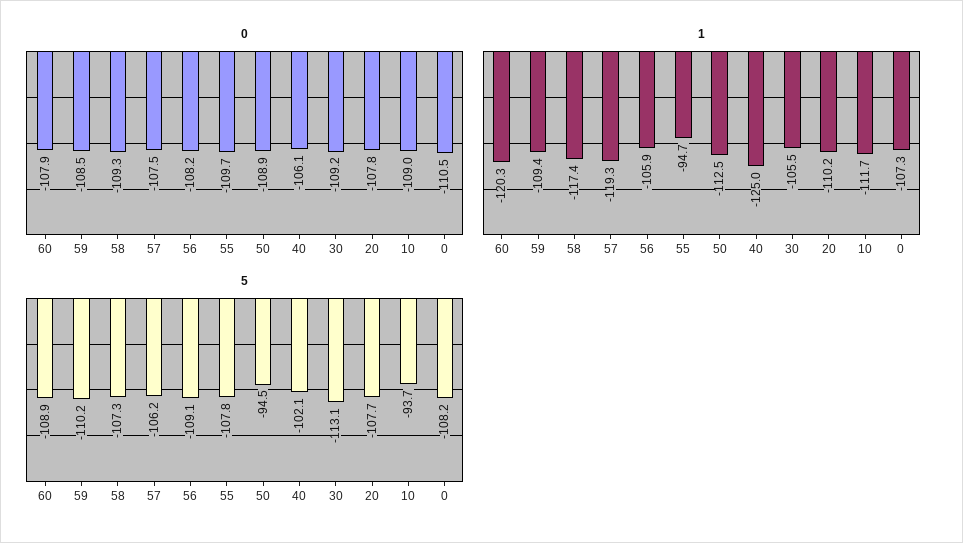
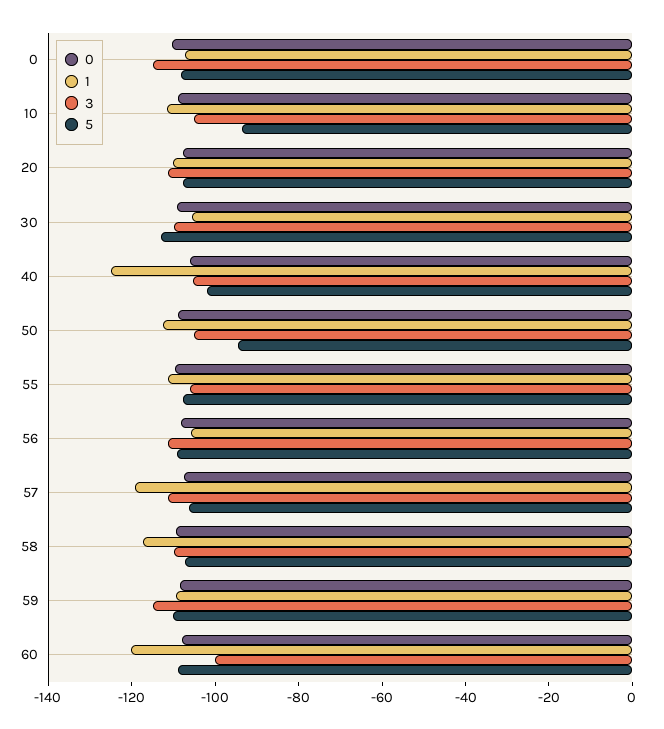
1, 55: -94.7 -> -110
3, 0: none -> -115
3, 10: none -> -105
3, 20: none -> -110
3, 30: none -> -110
3, 40: none -> -105
3, 50: none -> -105
3, 55: none -> -105
3, 56: none -> -110
3, 57: none -> -110
3, 58: none -> -110
3, 59: none -> -115
3, 60: none -> -100

